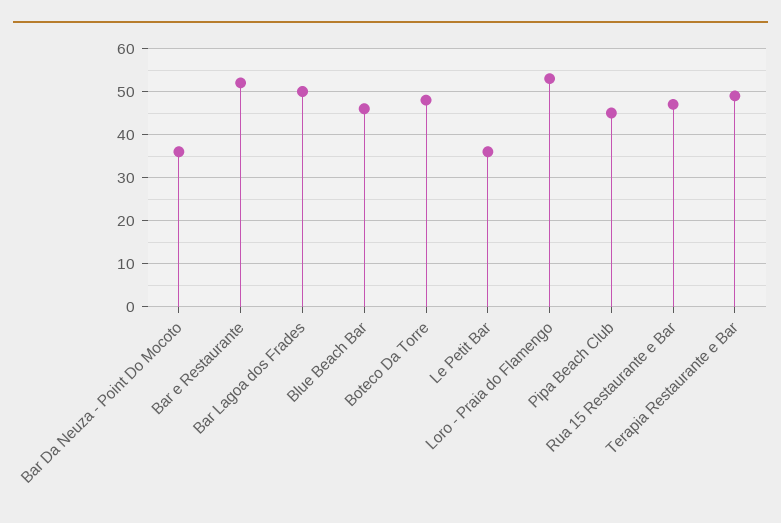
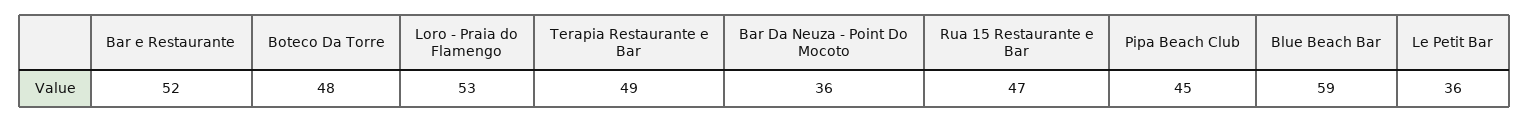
Bar Lagoa dos Frades: 50 -> none
Blue Beach Bar: 45 -> 59

